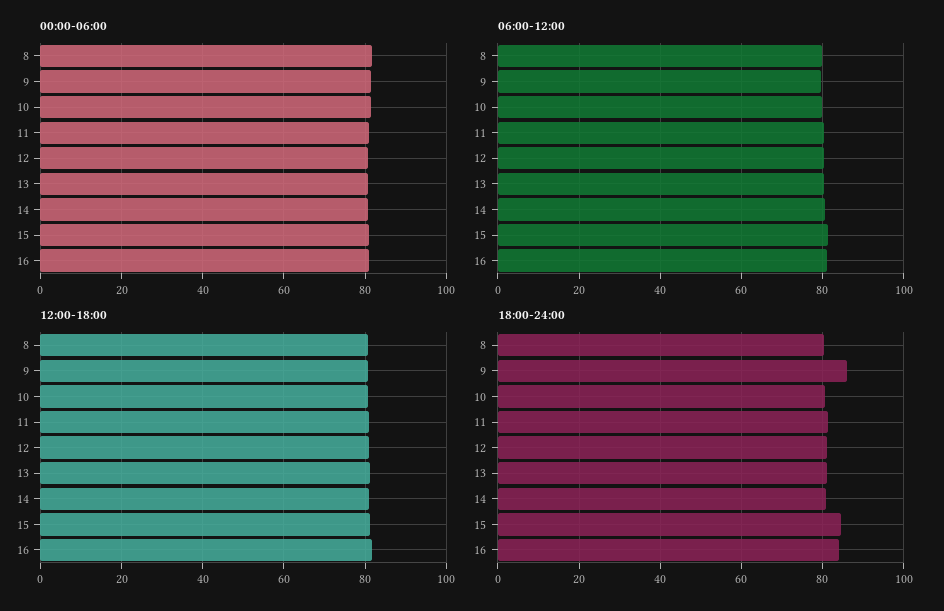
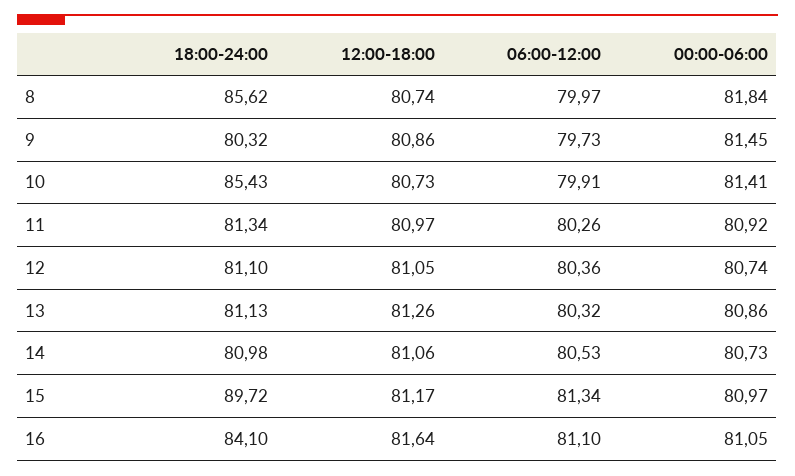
18:00-24:00, 8: 80 -> 85.62
18:00-24:00, 9: 86 -> 80.32
18:00-24:00, 10: 80 -> 85.43
18:00-24:00, 15: 84 -> 89.72

